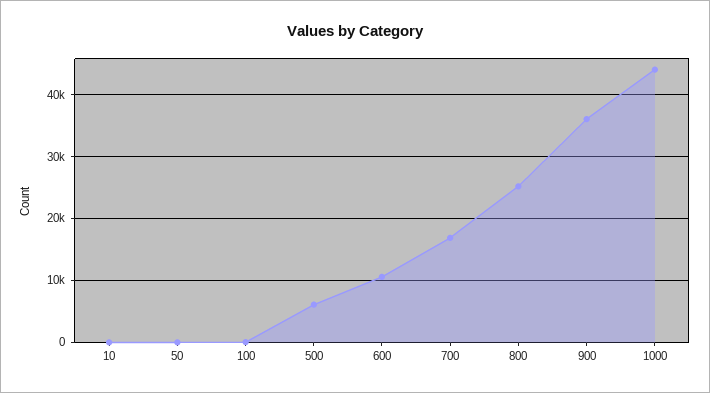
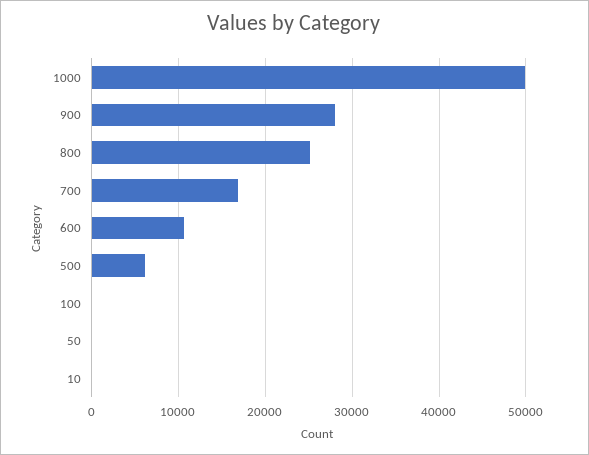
900: 36000 -> 28000
1000: 44000 -> 50000

